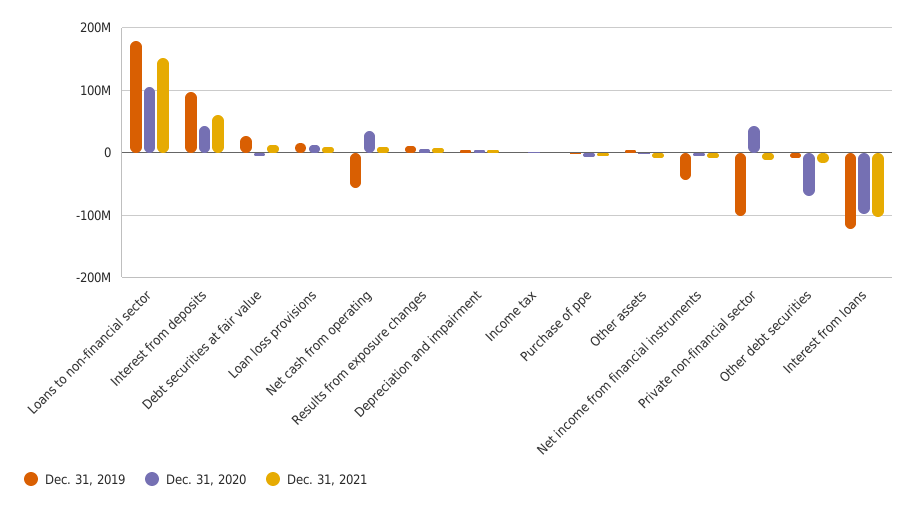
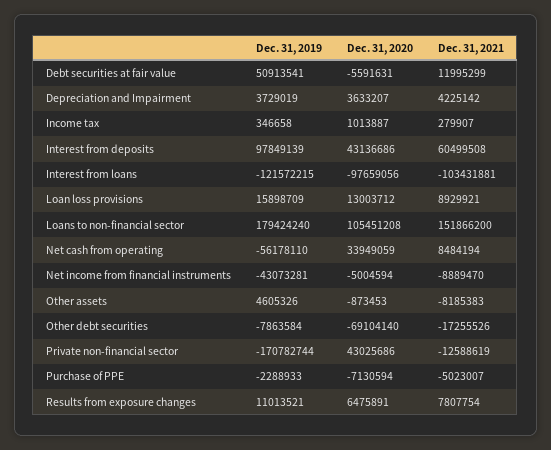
Dec. 31, 2019, Debt securities at fair value: 30000000 -> 50913541
Dec. 31, 2019, Private non-financial sector: -100000000 -> -170782744

